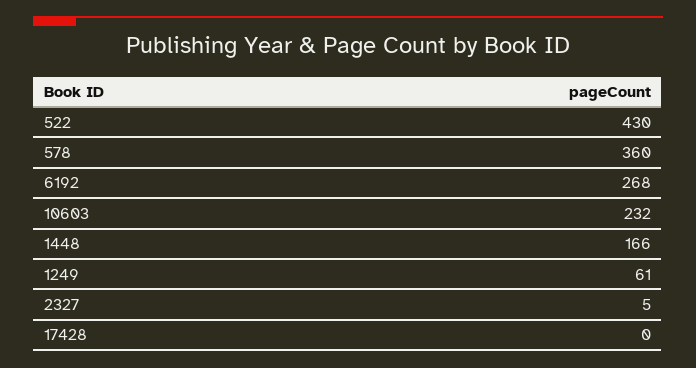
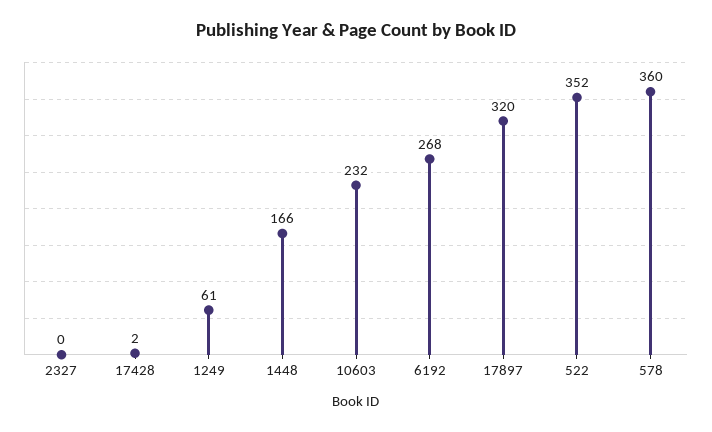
522: 430 -> 352
2327: 5 -> 0
17428: 0 -> 2
17897: none -> 320

